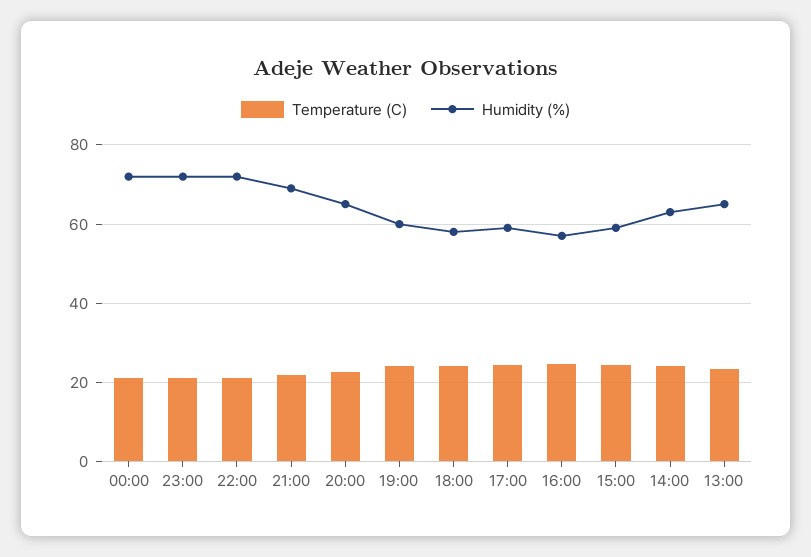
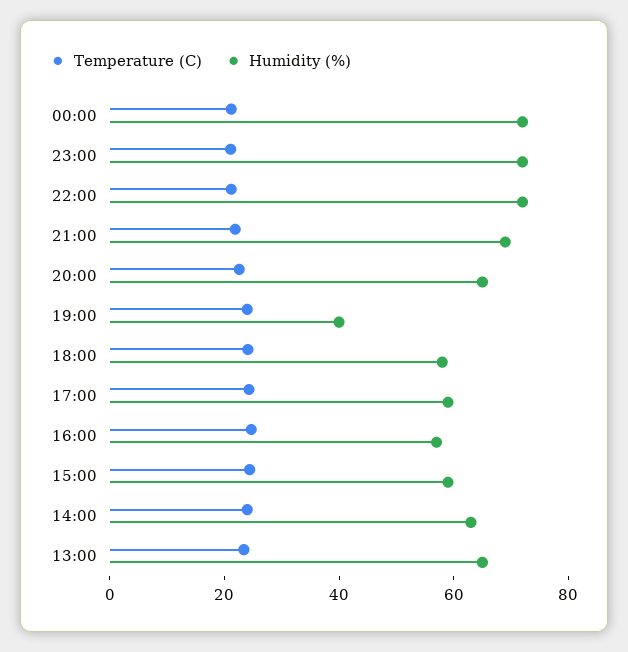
Humidity (%), 19:00: 60 -> 40

